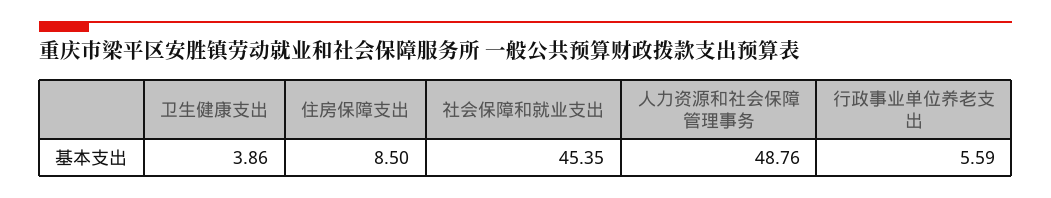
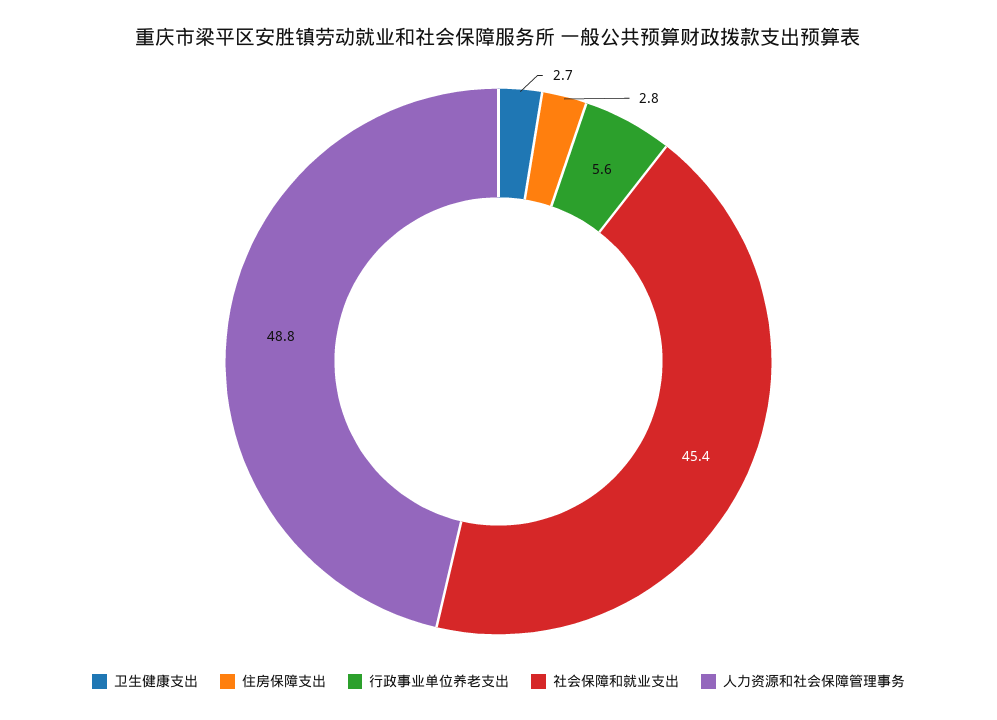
卫生健康支出: 3.86 -> 2.7
住房保障支出: 8.5 -> 2.8

